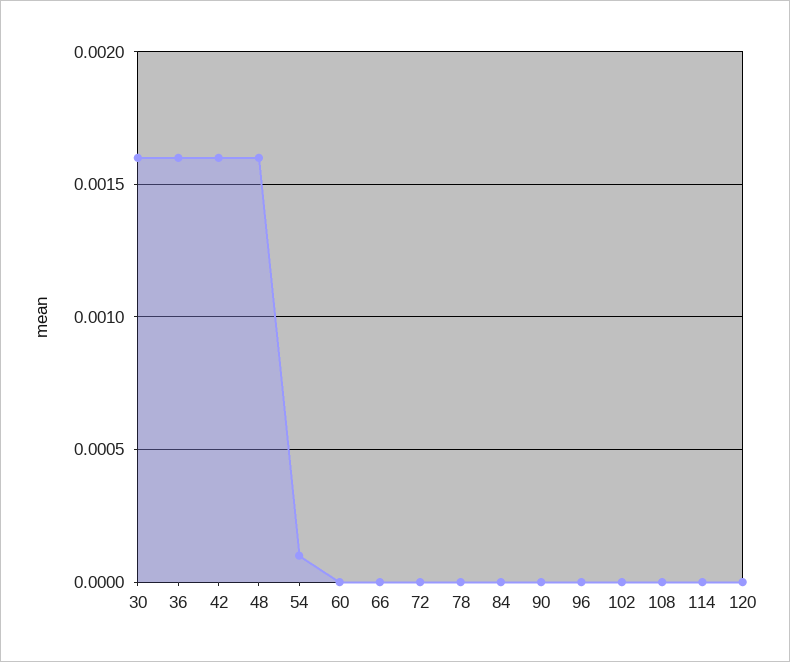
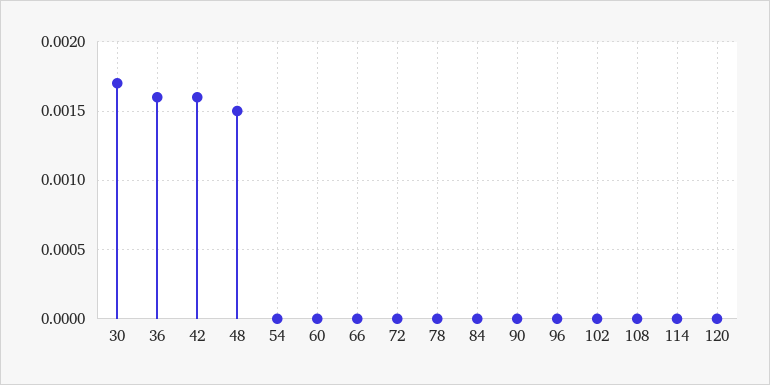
30: 0.0016 -> 0.0017
48: 0.0016 -> 0.0015
54: 0.0001 -> 0

